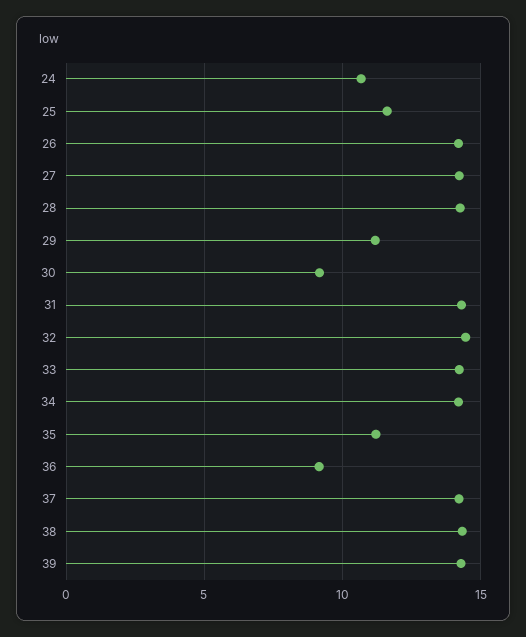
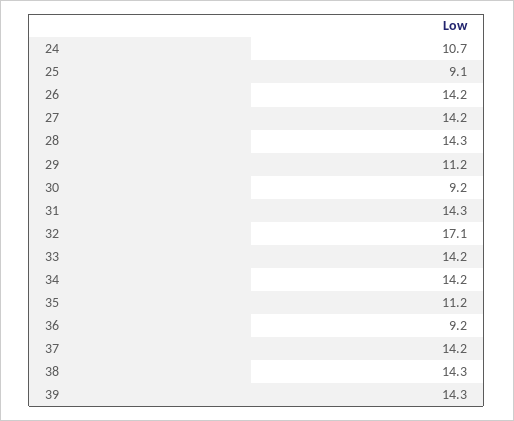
25: 11.5 -> 9.1
32: 14.5 -> 17.1

